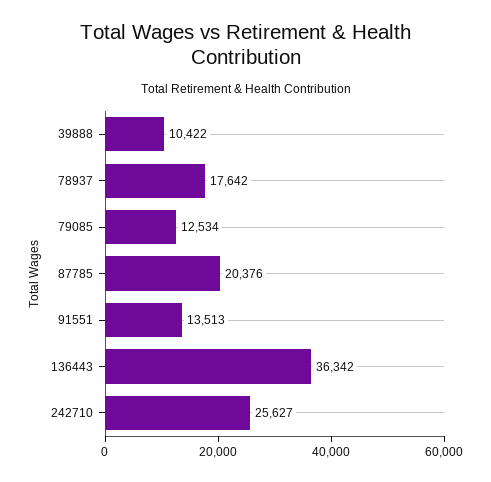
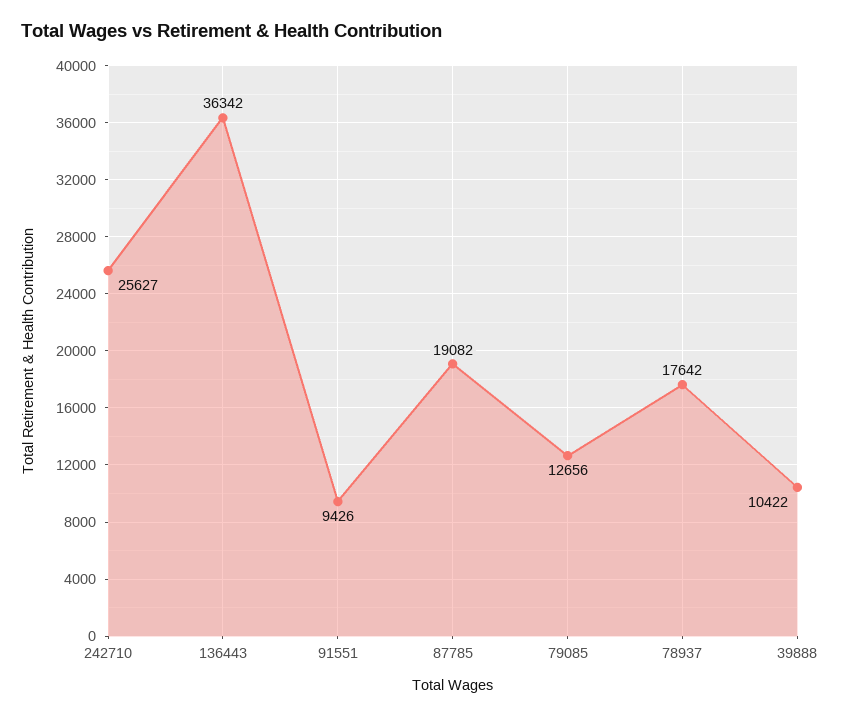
79085: 12534 -> 12656
87785: 20376 -> 19082
91551: 13513 -> 9426

